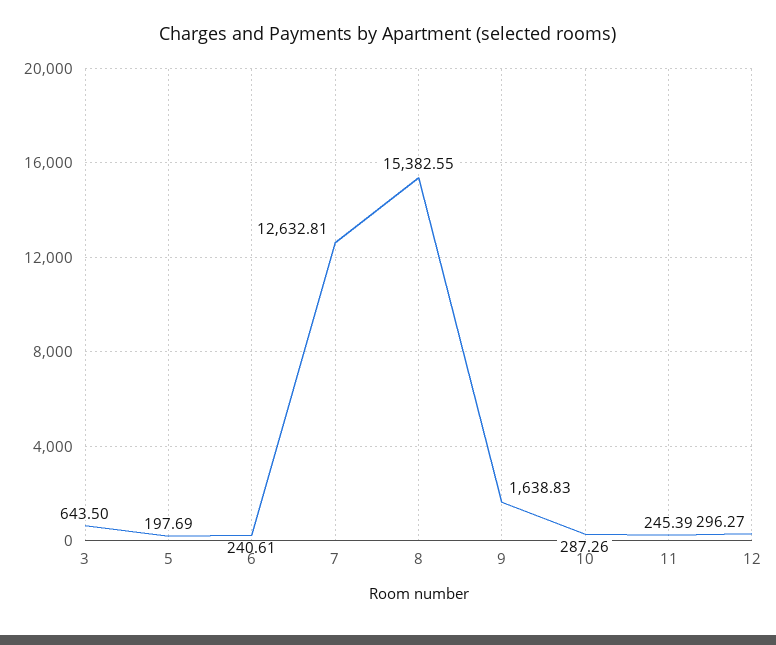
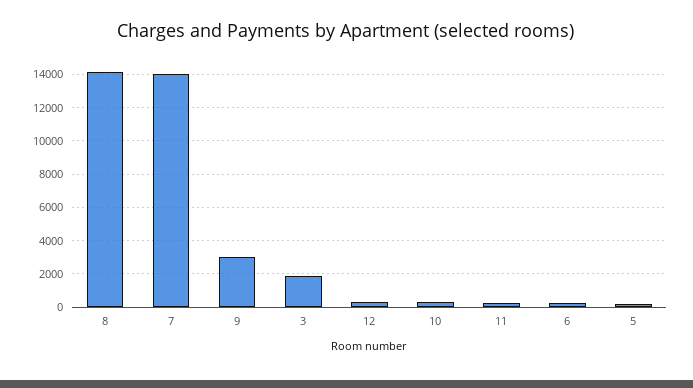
3: 643.5 -> 2000
7: 12632.81 -> 14000
8: 15382.55 -> 14000
9: 1638.83 -> 3000

